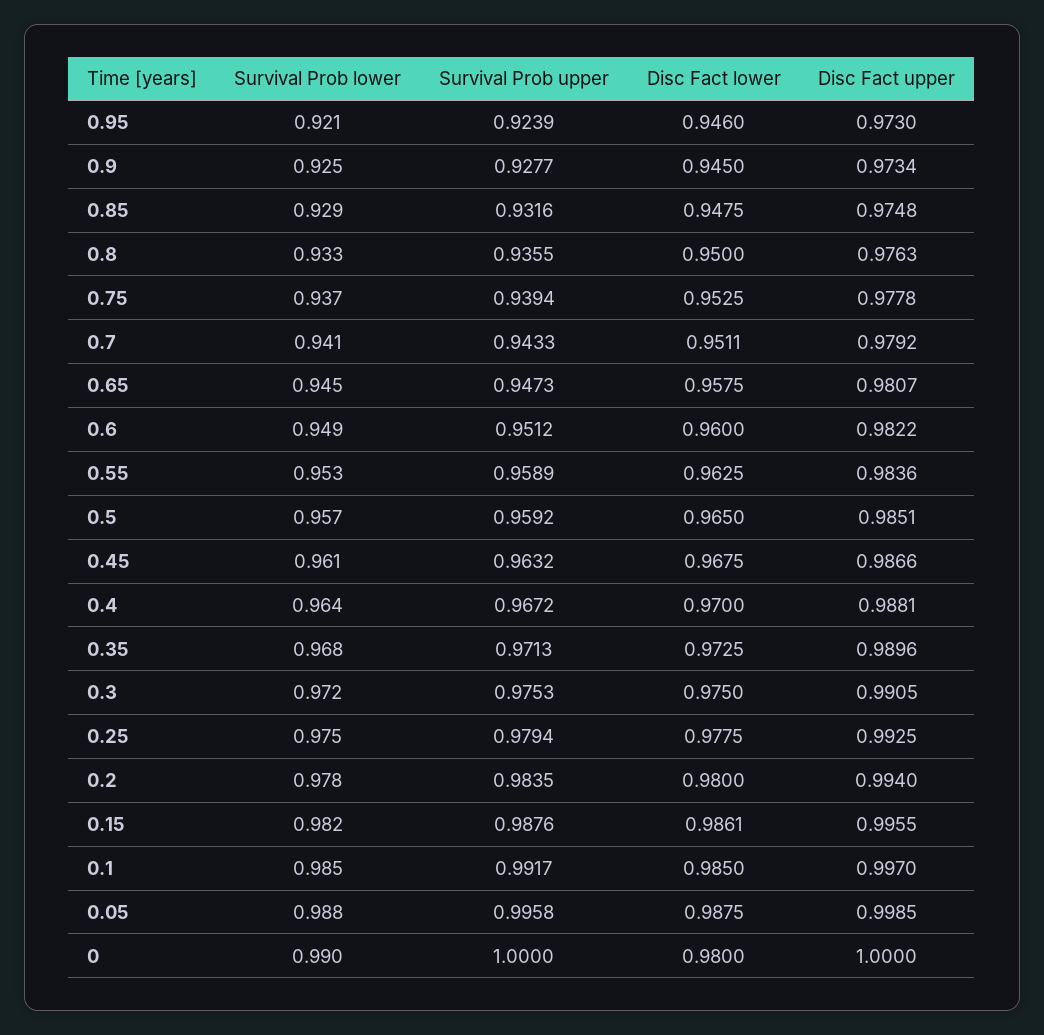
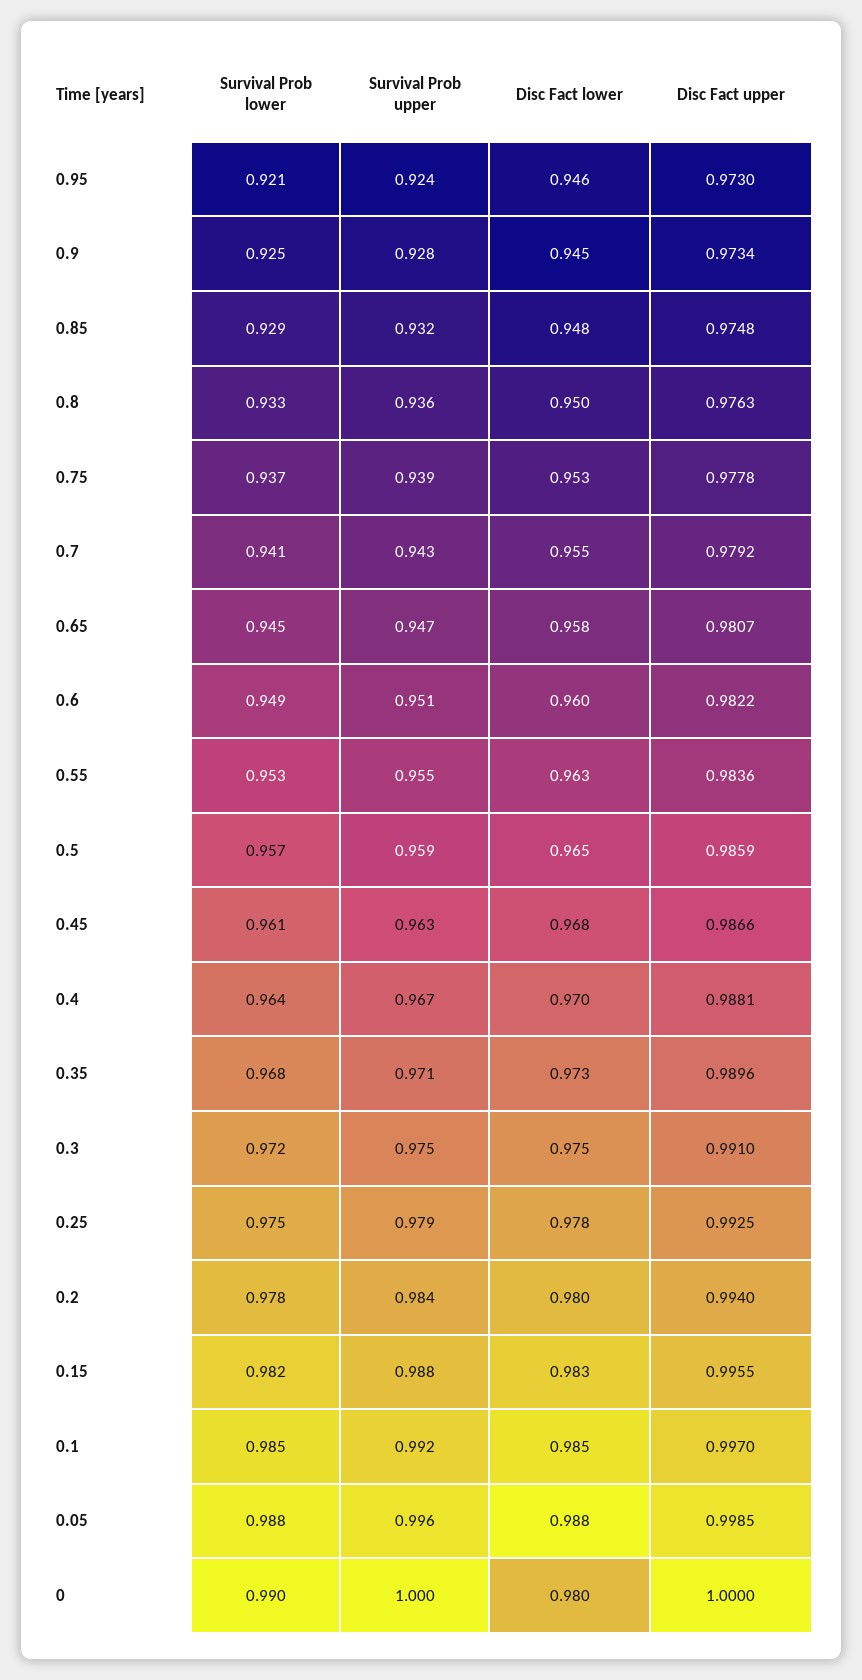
Disc Fact lower, 0.7: 0.9511 -> 0.955
Survival Prob upper, 0.55: 0.9589 -> 0.955
Disc Fact upper, 0.5: 0.9851 -> 0.9859
Disc Fact upper, 0.3: 0.9905 -> 0.991
Disc Fact lower, 0.15: 0.9861 -> 0.983

